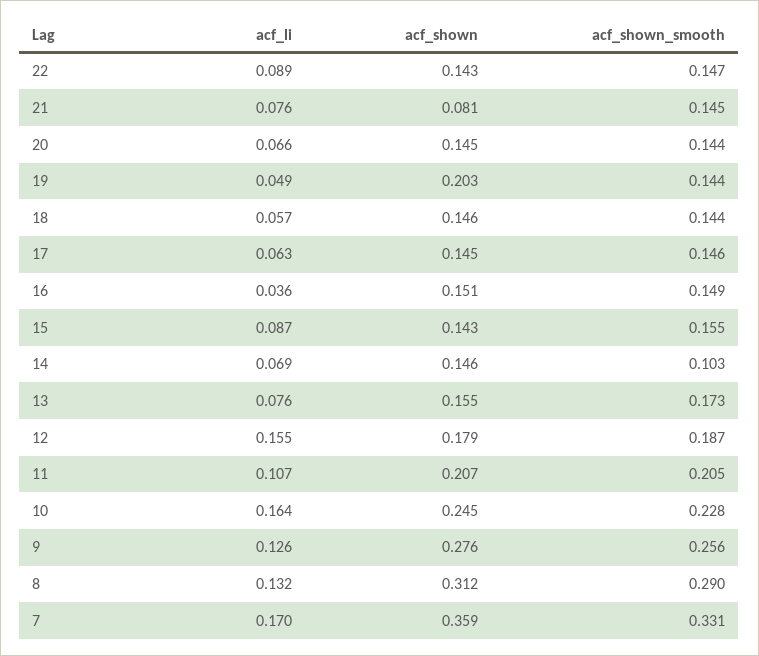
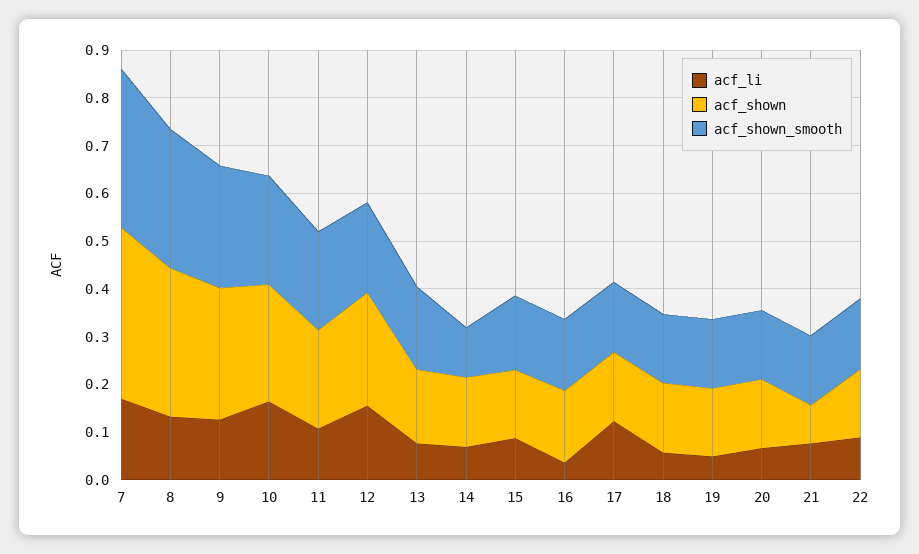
acf_shown, 19: 0.203 -> 0.14
acf_li, 17: 0.063 -> 0.12
acf_shown, 12: 0.179 -> 0.24

